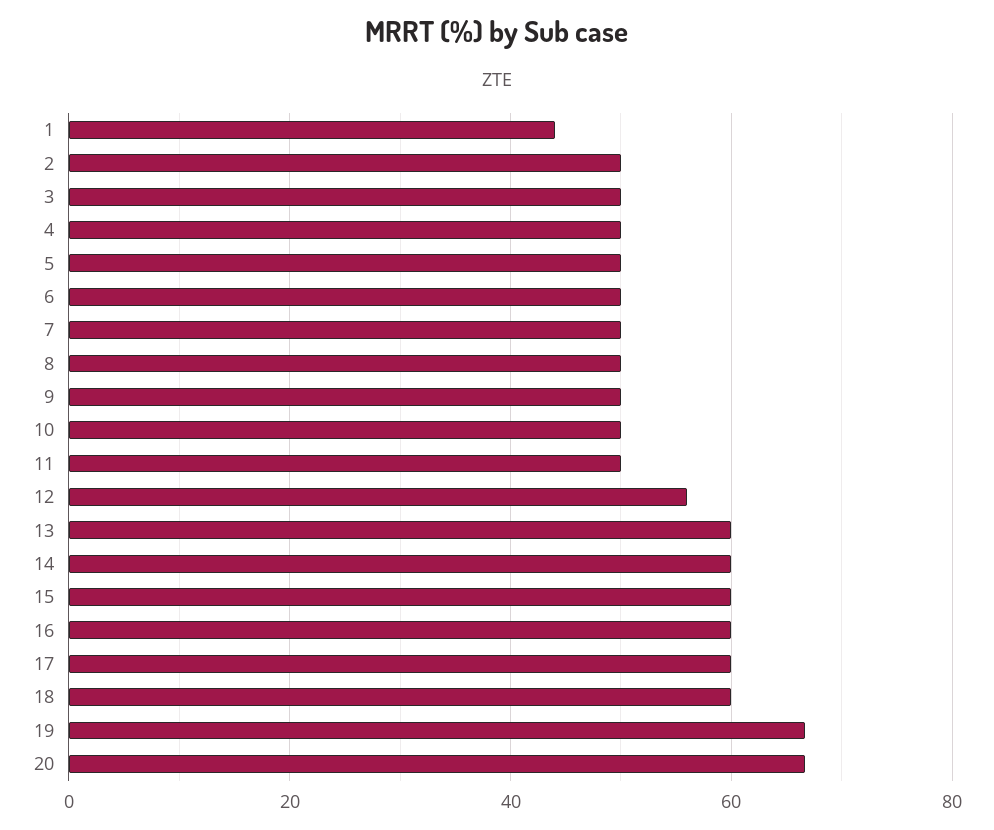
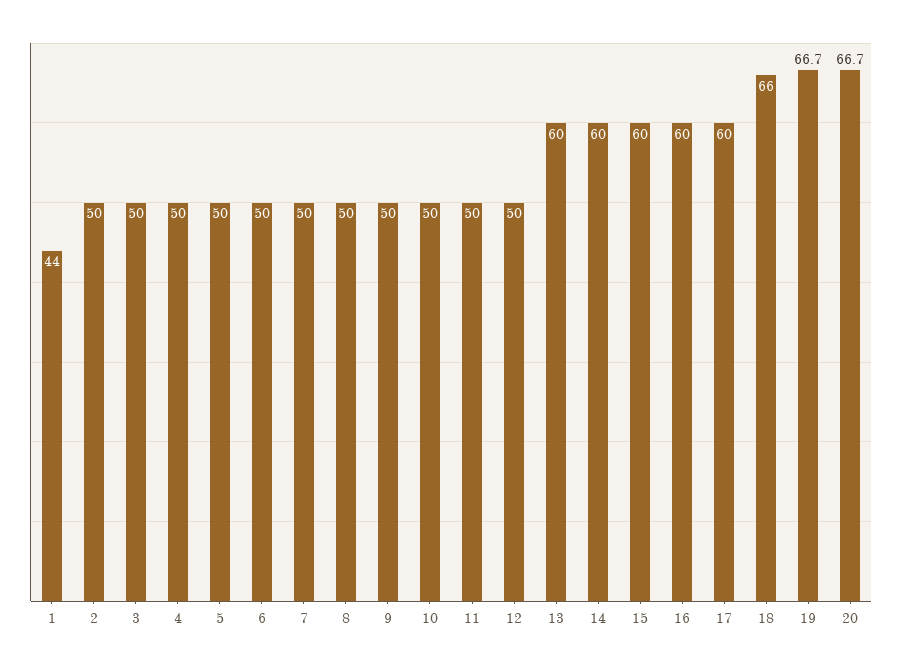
12: 56 -> 50
18: 60 -> 66

